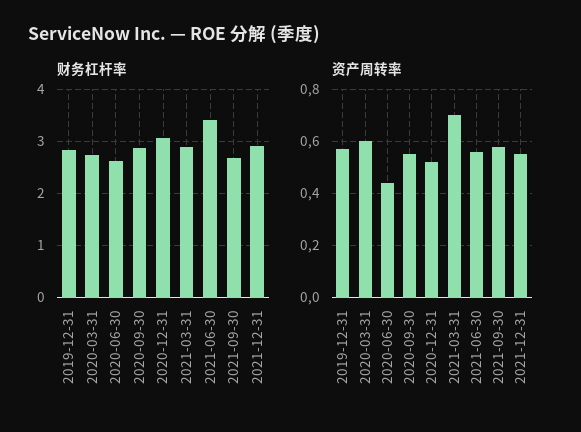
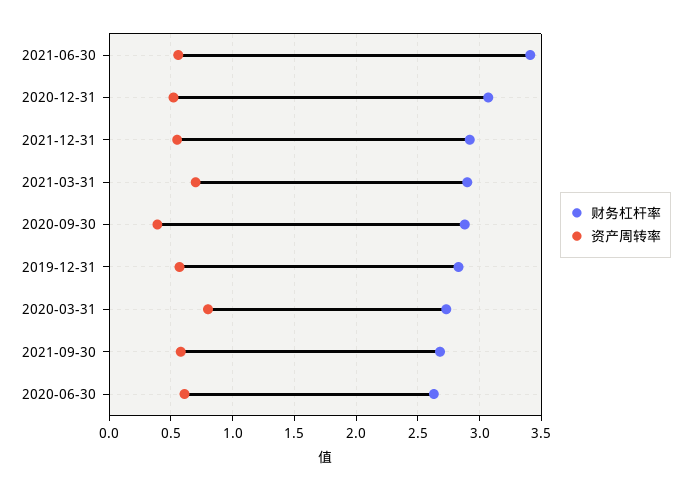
资产周转率, 2020-03-31: 0.6 -> 0.8
资产周转率, 2020-06-30: 0.45 -> 0.6
资产周转率, 2020-09-30: 0.55 -> 0.4

